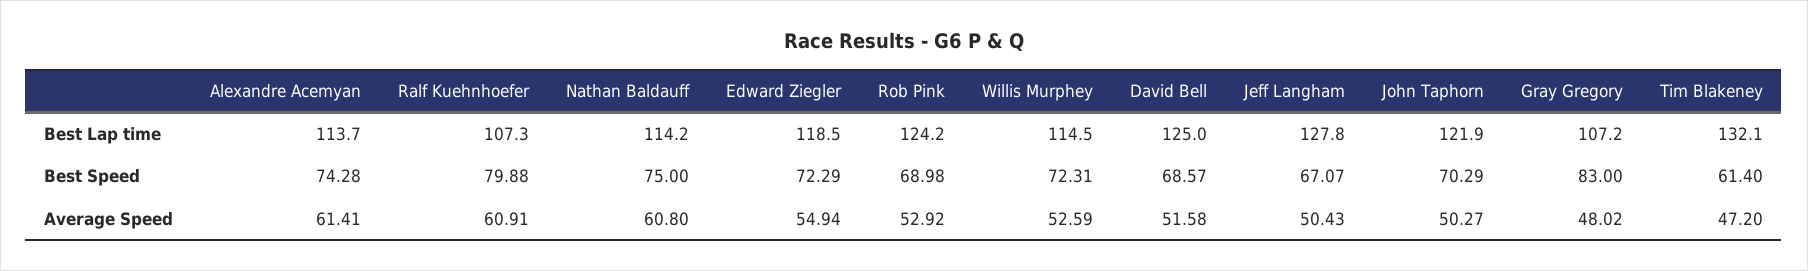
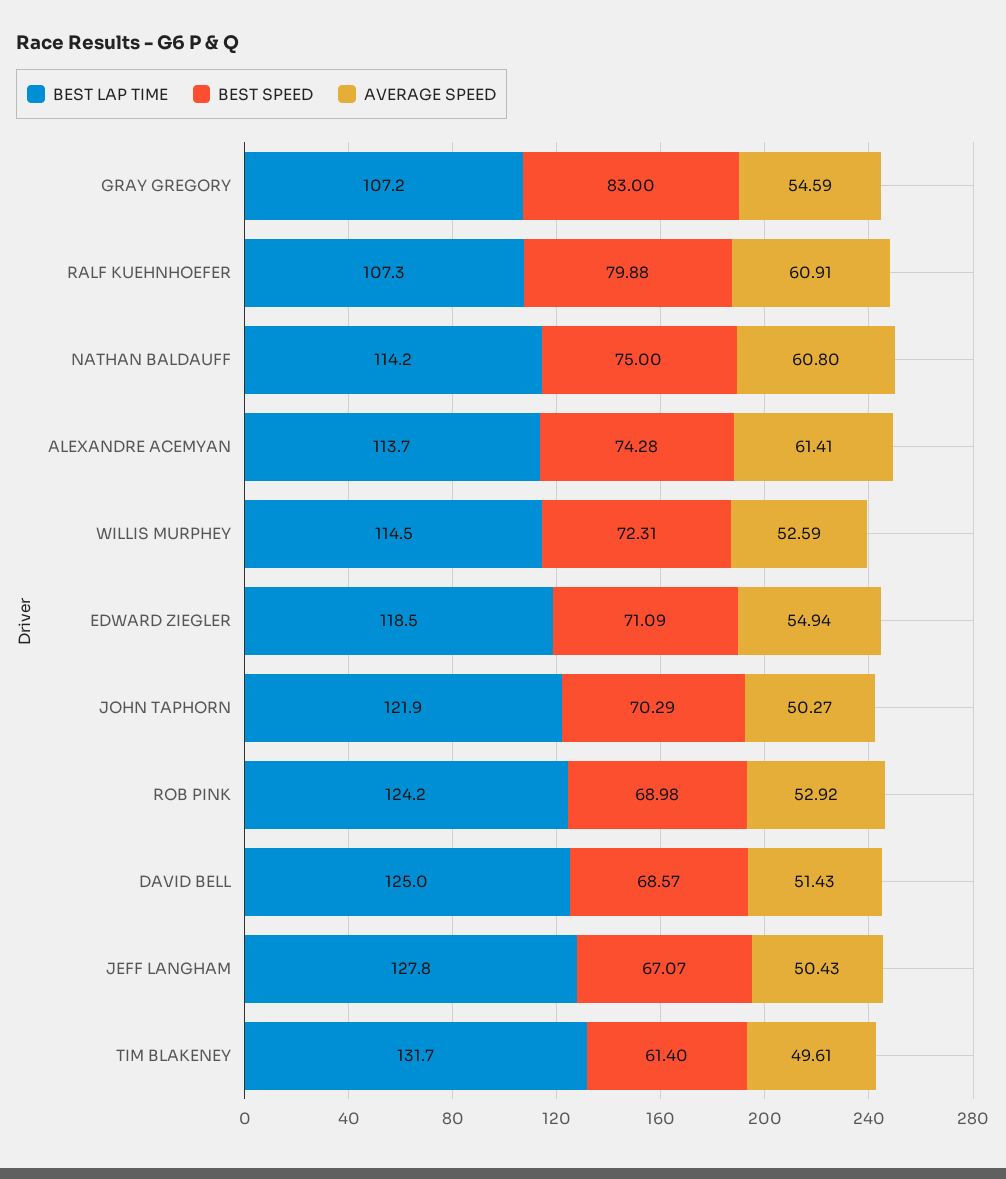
Best Lap time, Tim Blakeney: 132.1 -> 131.7
Best Speed, Edward Ziegler: 72.29 -> 71.09
Average Speed, David Bell: 51.58 -> 51.43
Average Speed, Gray Gregory: 48.02 -> 54.59
Average Speed, Tim Blakeney: 47.2 -> 49.61

